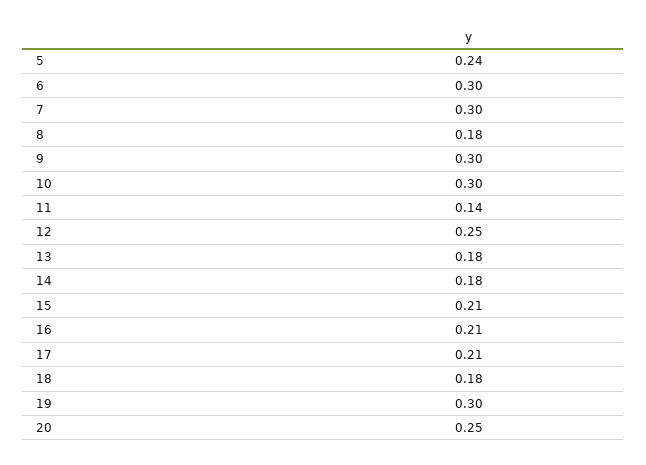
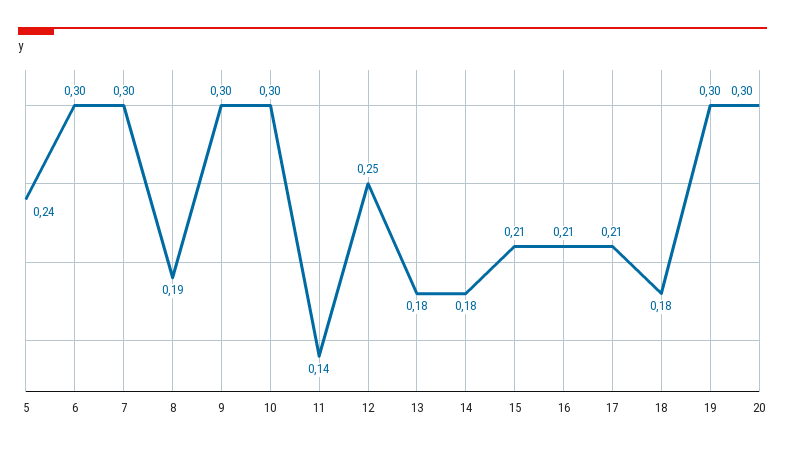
8: 0.18 -> 0.19
20: 0.25 -> 0.3

